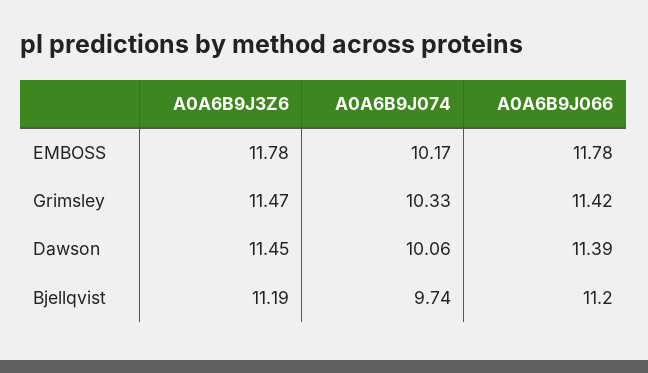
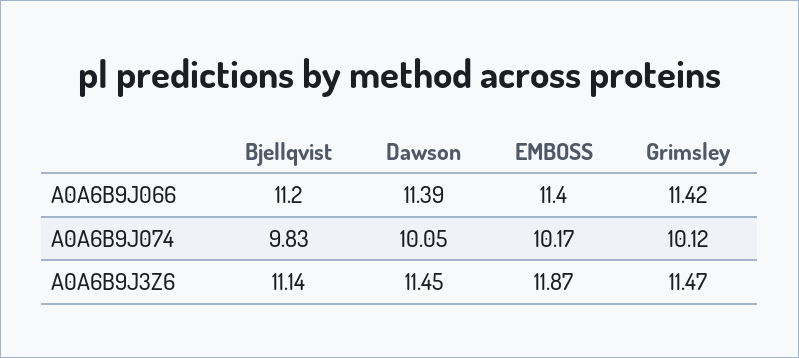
A0A6B9J3Z6, EMBOSS: 11.78 -> 11.87
A0A6B9J066, EMBOSS: 11.78 -> 11.4
A0A6B9J074, Grimsley: 10.33 -> 10.12
A0A6B9J074, Dawson: 10.06 -> 10.05
A0A6B9J3Z6, Bjellqvist: 11.19 -> 11.14
A0A6B9J074, Bjellqvist: 9.74 -> 9.83

